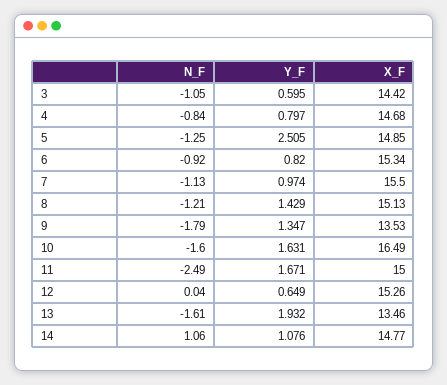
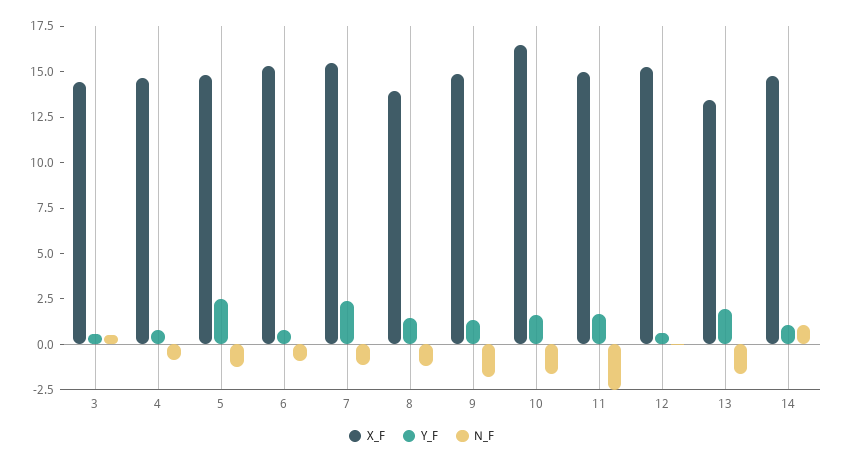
N_F, 3: -1.05 -> 0.5
Y_F, 7: 0.974 -> 2.5
X_F, 8: 15.13 -> 14
X_F, 9: 13.53 -> 15

